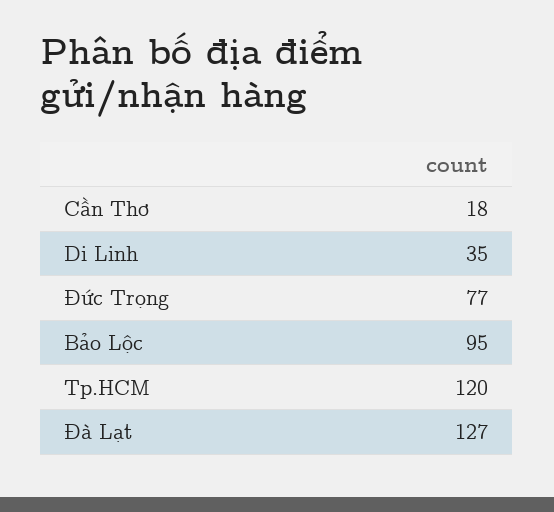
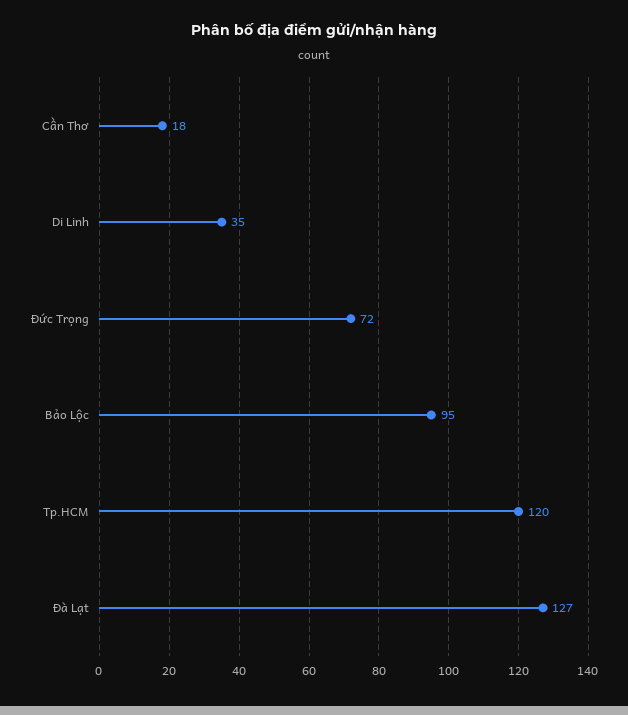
Đức Trọng: 77 -> 72

